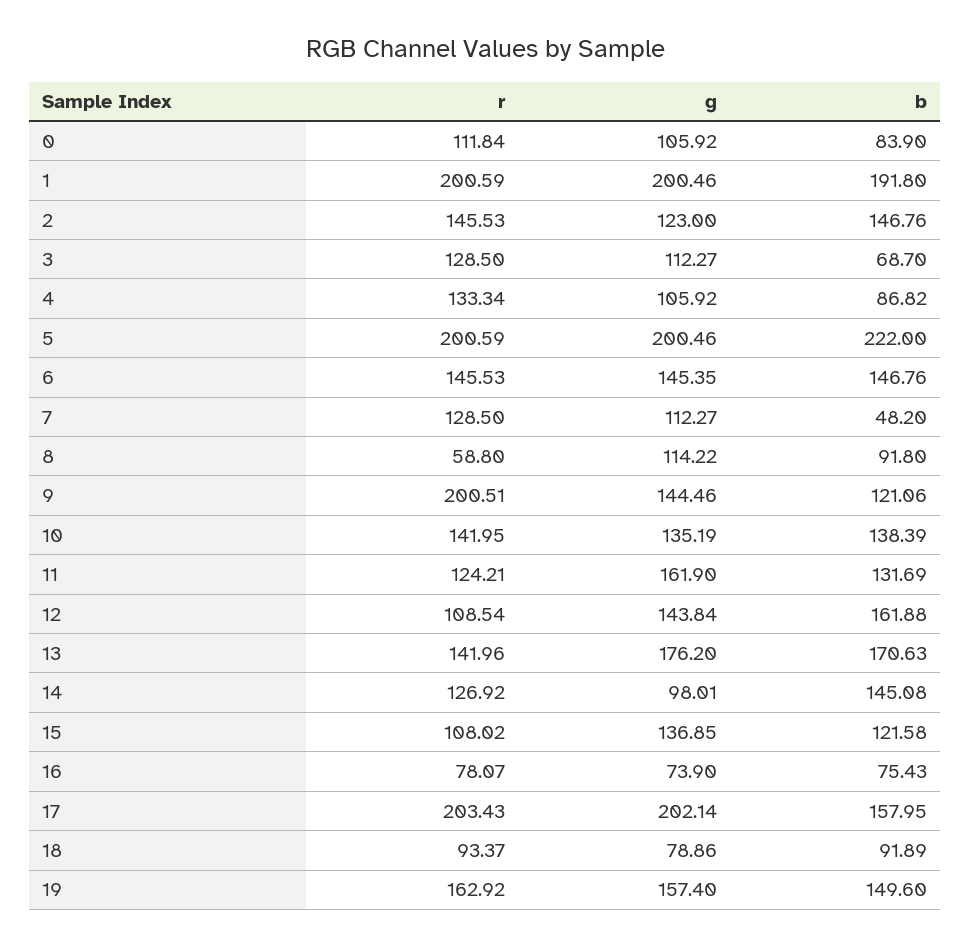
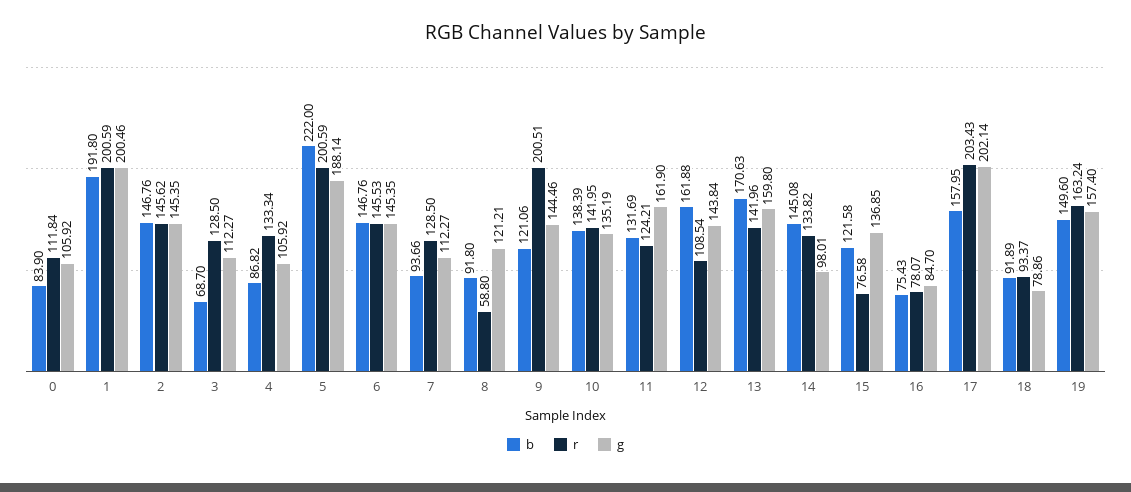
r, 2: 145.53 -> 145.62
g, 2: 123 -> 145.35
g, 5: 200.46 -> 188.14
b, 7: 48.2 -> 93.66
g, 8: 114.22 -> 121.21
g, 13: 176.2 -> 159.8
r, 14: 126.92 -> 133.82
r, 15: 108.02 -> 76.58
g, 16: 73.9 -> 84.7
r, 19: 162.92 -> 163.24

